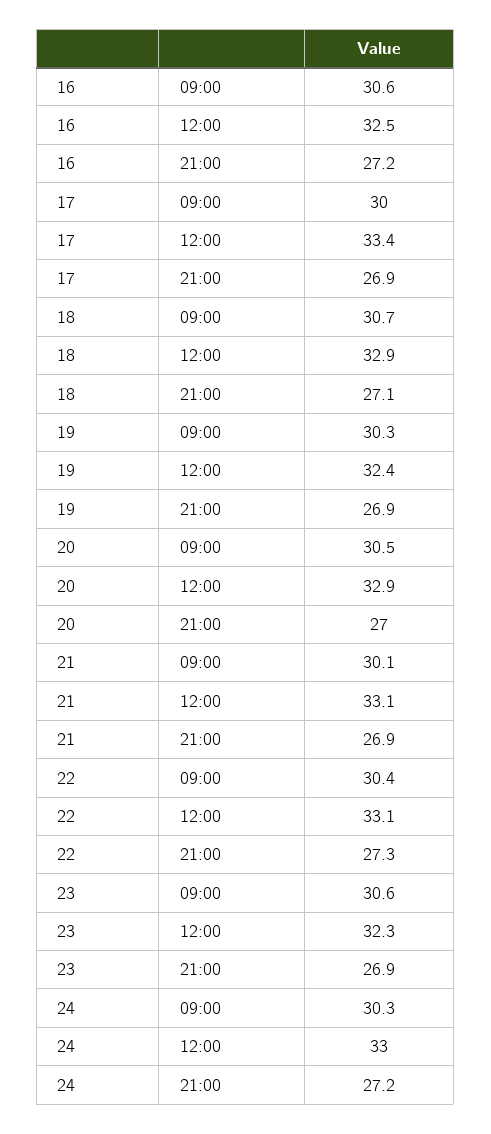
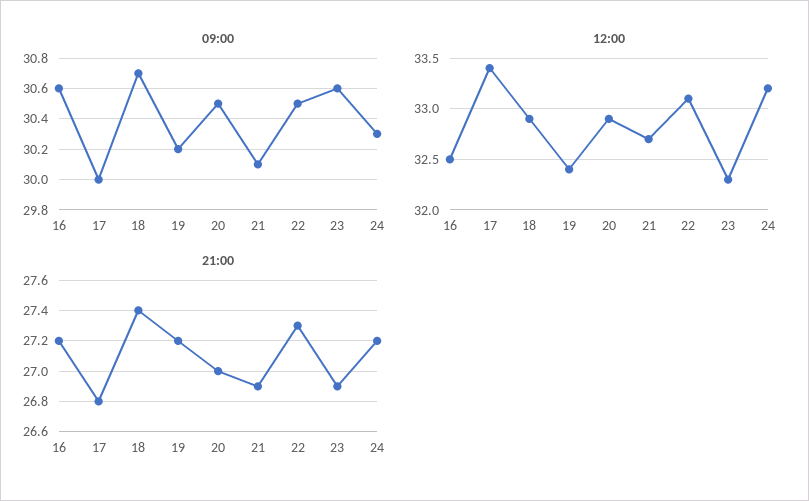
21:00, 17: 26.9 -> 26.8
21:00, 18: 27.1 -> 27.4
09:00, 19: 30.3 -> 30.2
21:00, 19: 26.9 -> 27.2
12:00, 21: 33.1 -> 32.7
09:00, 22: 30.4 -> 30.5
12:00, 24: 33 -> 33.2

